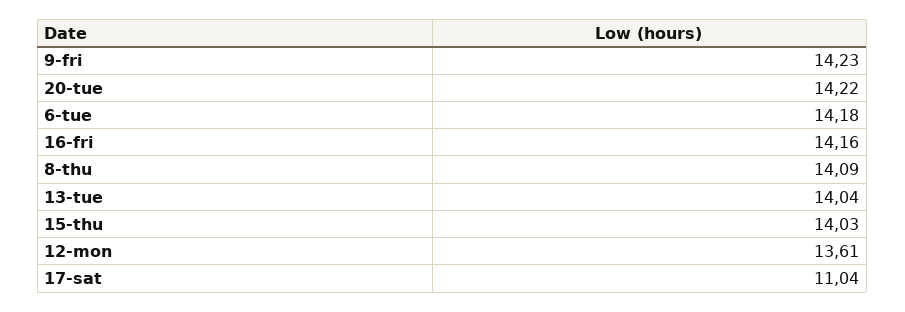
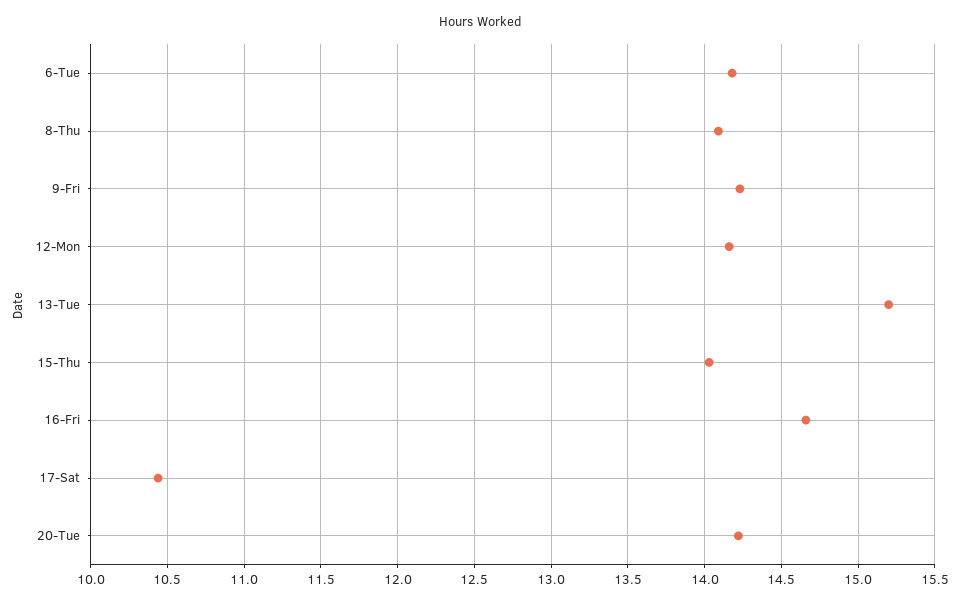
16-fri: 14.16 -> 14.65
13-tue: 14.04 -> 15.2
12-mon: 13.61 -> 14.15
17-sat: 11.04 -> 10.45

